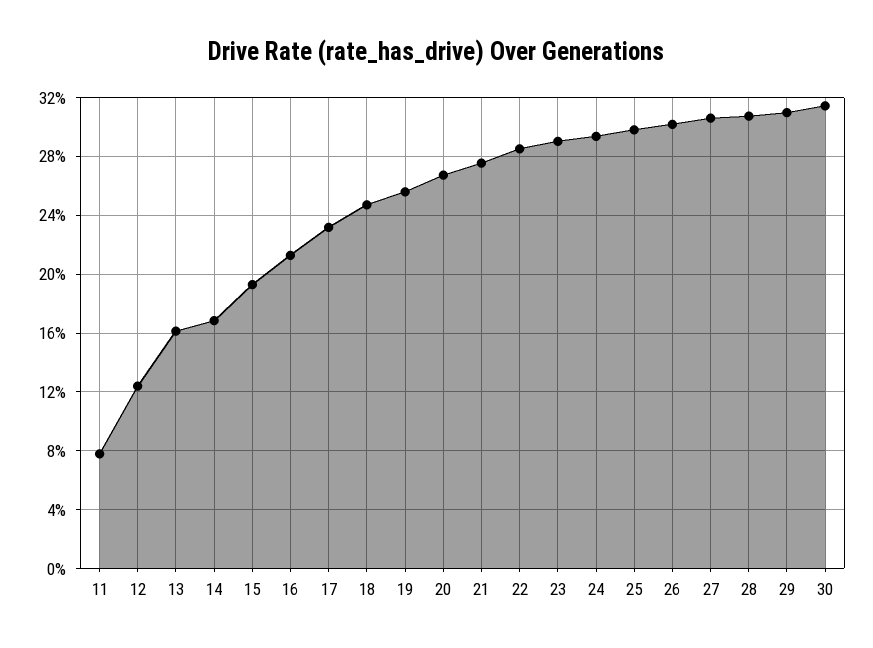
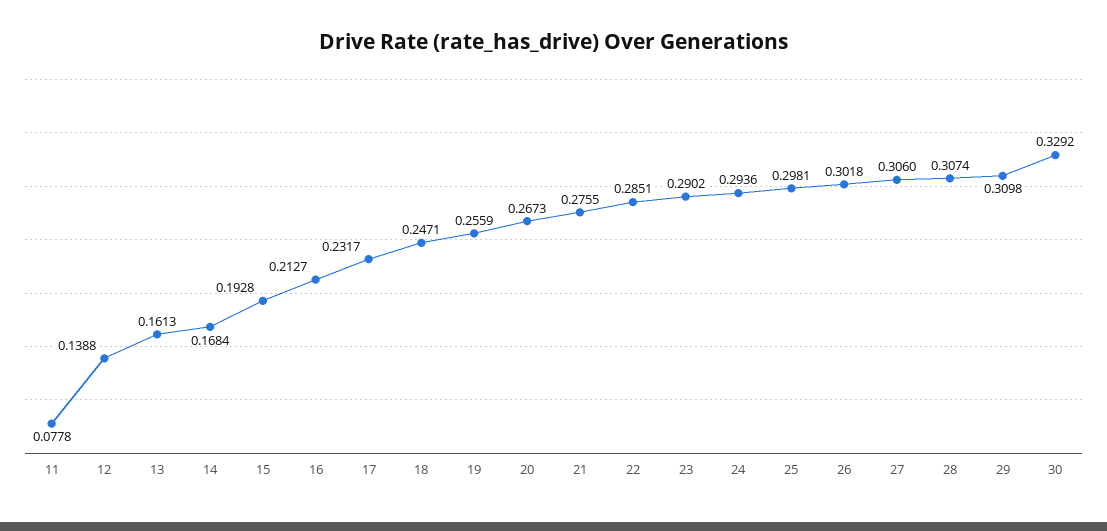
12: 0.125 -> 0.1388
30: 0.315 -> 0.3292

